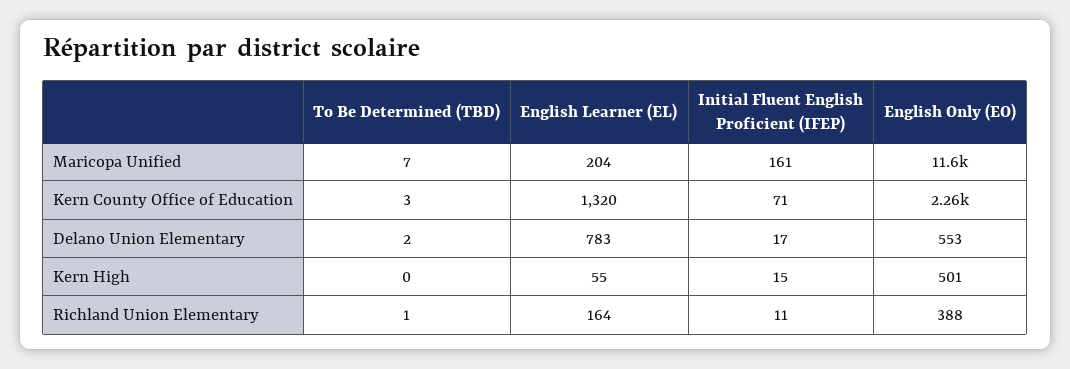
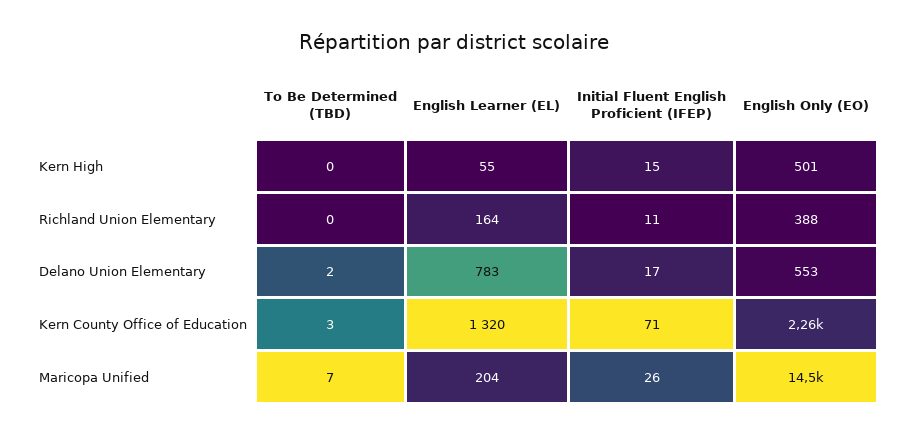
Initial Fluent English Proficient (IFEP), Maricopa Unified: 161 -> 26
English Only (EO), Maricopa Unified: 11600 -> 14500
To Be Determined (TBD), Richland Union Elementary: 1 -> 0

